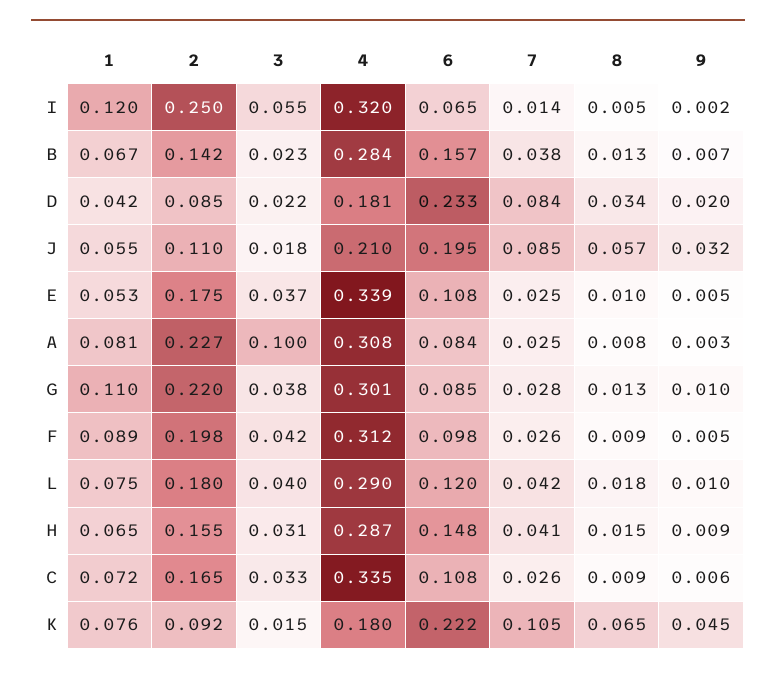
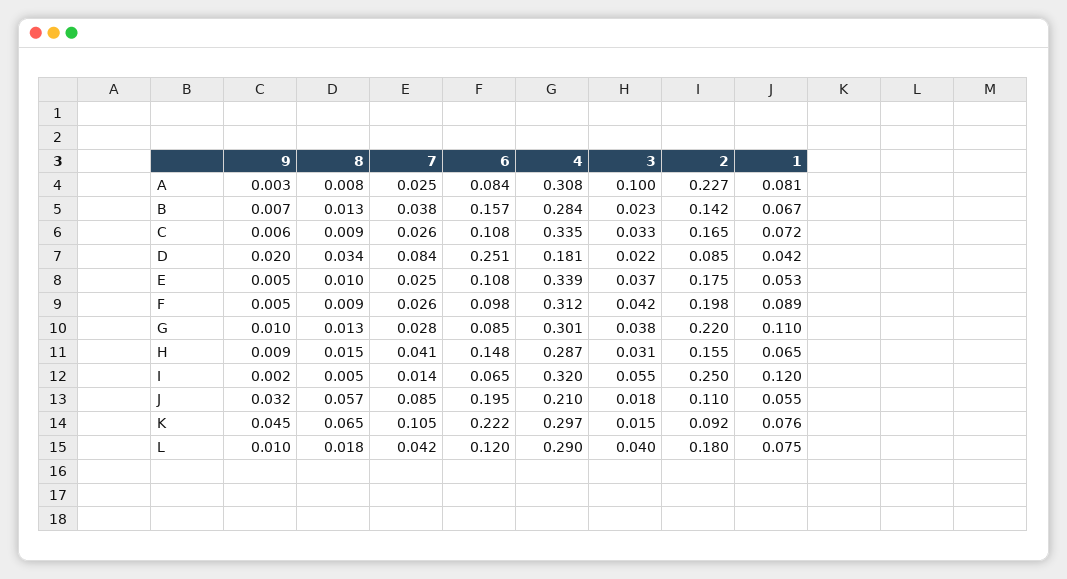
6, D: 0.233 -> 0.251
4, K: 0.18 -> 0.297

